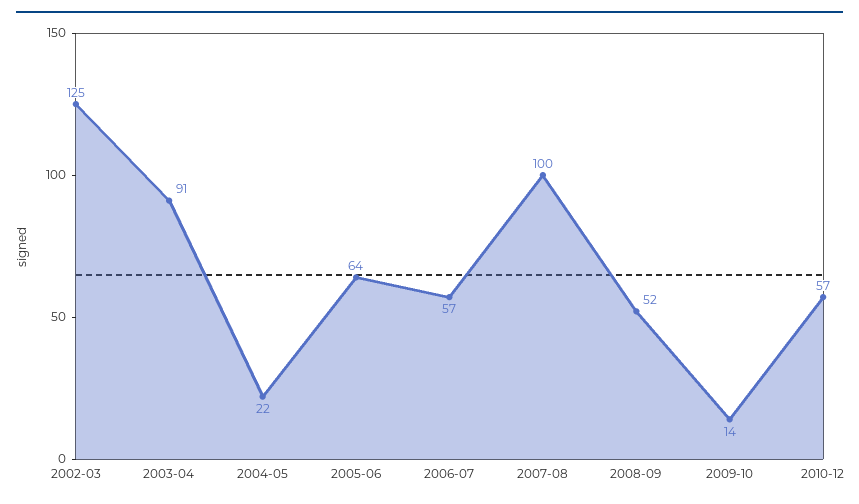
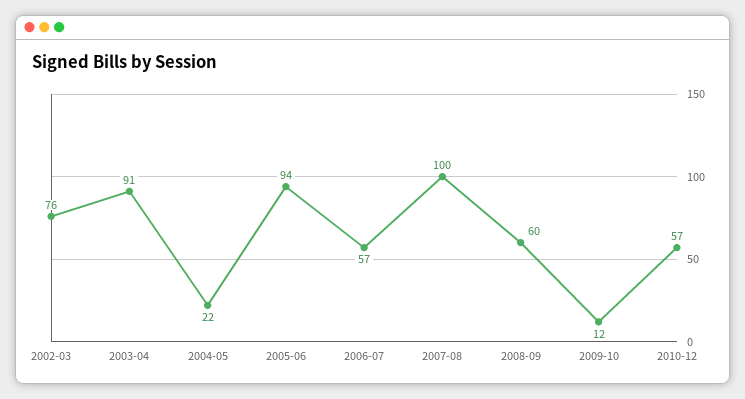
2002-03: 125 -> 76
2005-06: 64 -> 94
2008-09: 52 -> 60
2009-10: 14 -> 12

